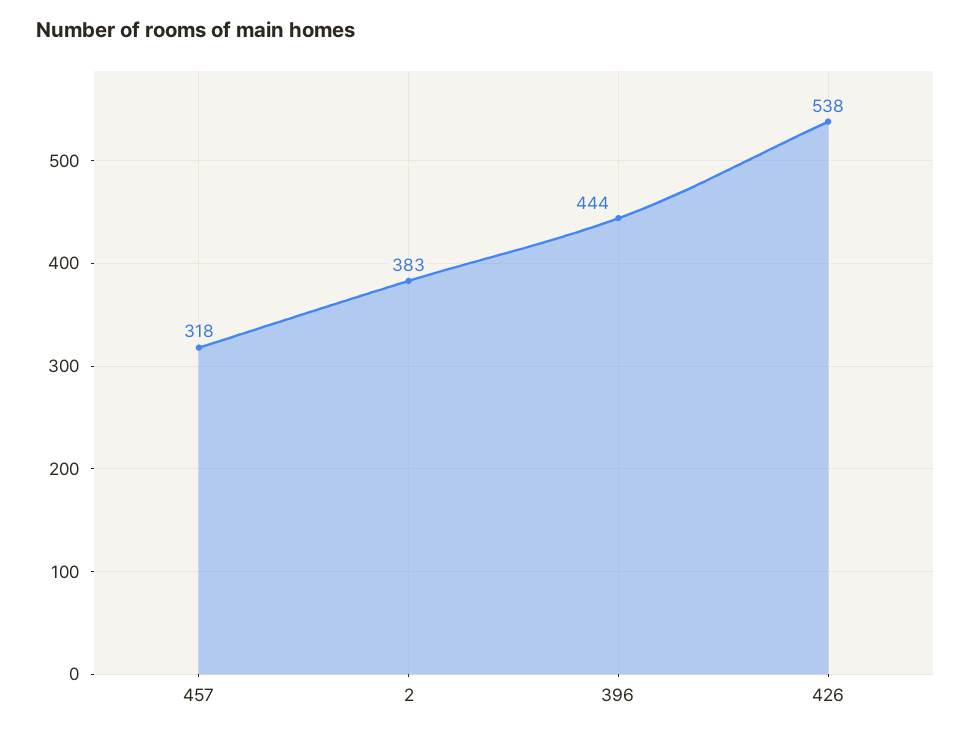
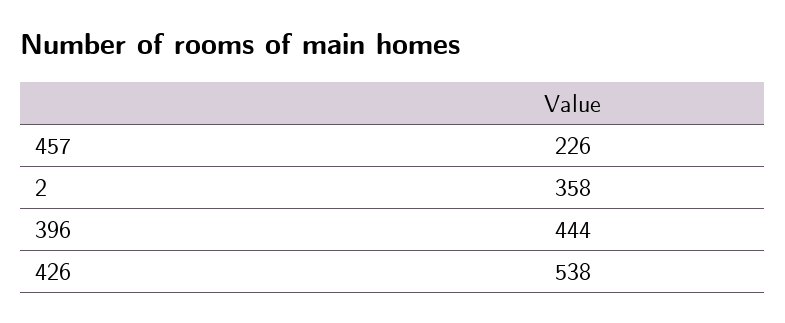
457: 318 -> 226
2: 383 -> 358

